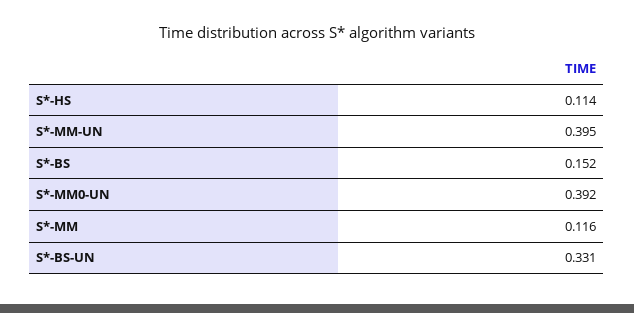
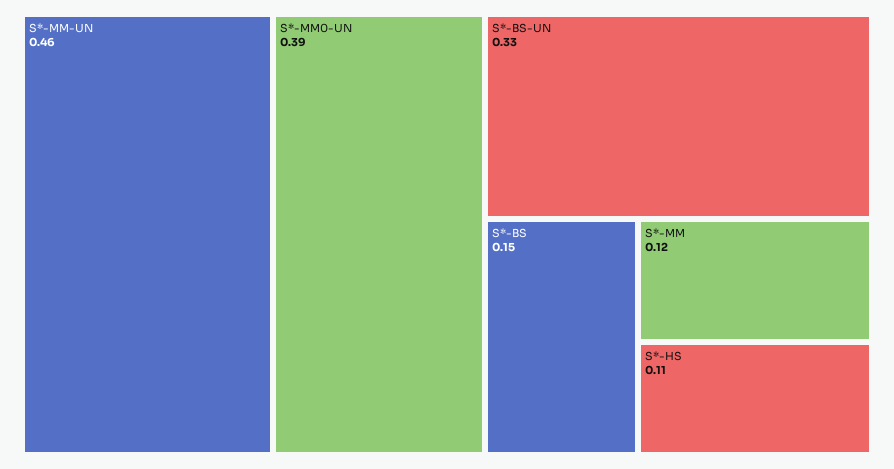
S*-MM-UN: 0.395 -> 0.46

